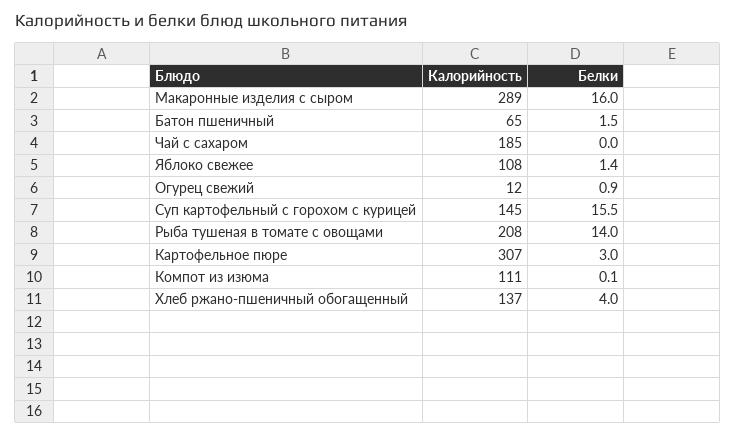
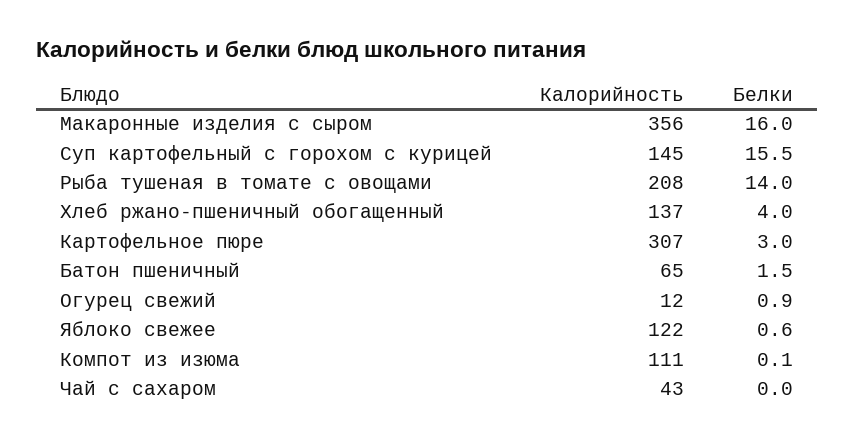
Калорийность, Макаронные изделия с сыром: 289 -> 356
Калорийность, Чай с сахаром: 185 -> 43
Калорийность, Яблоко свежее: 108 -> 122
Белки, Яблоко свежее: 1.4 -> 0.6

